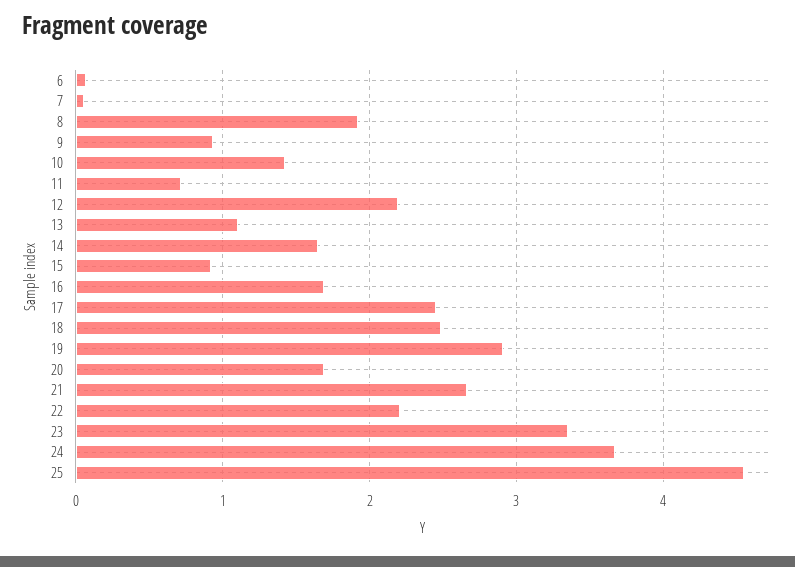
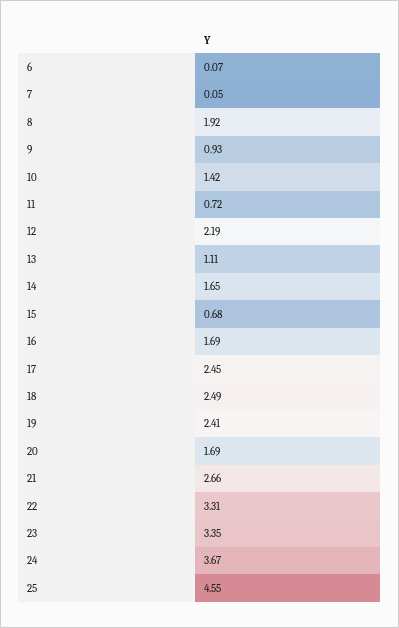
15: 0.9 -> 0.68
19: 2.9 -> 2.41
22: 2.2 -> 3.31

